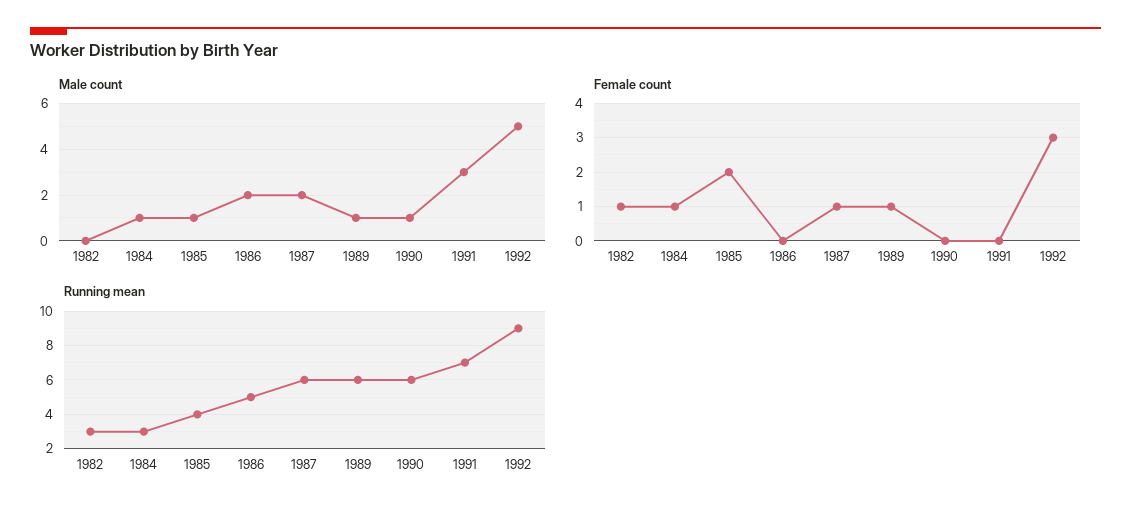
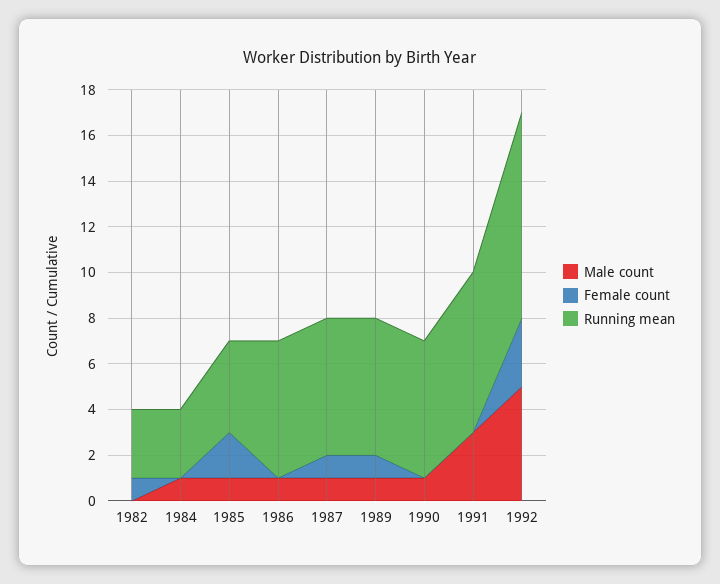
Male count, 1986: 2 -> 1
Male count, 1987: 2 -> 1
Female count, 1984: 1 -> 0
Running mean, 1986: 5 -> 6

